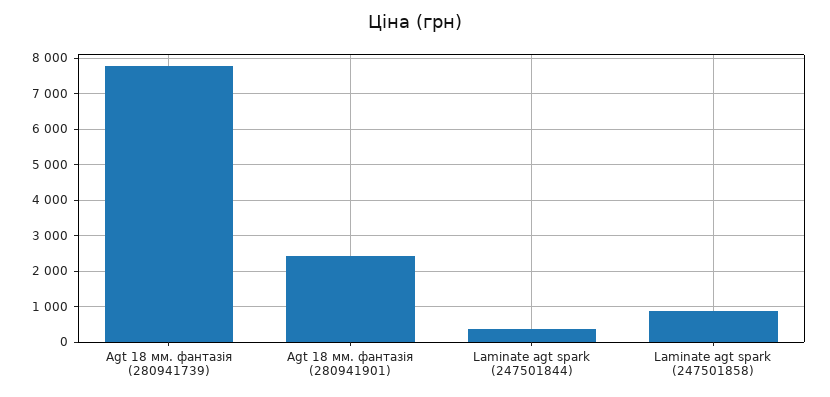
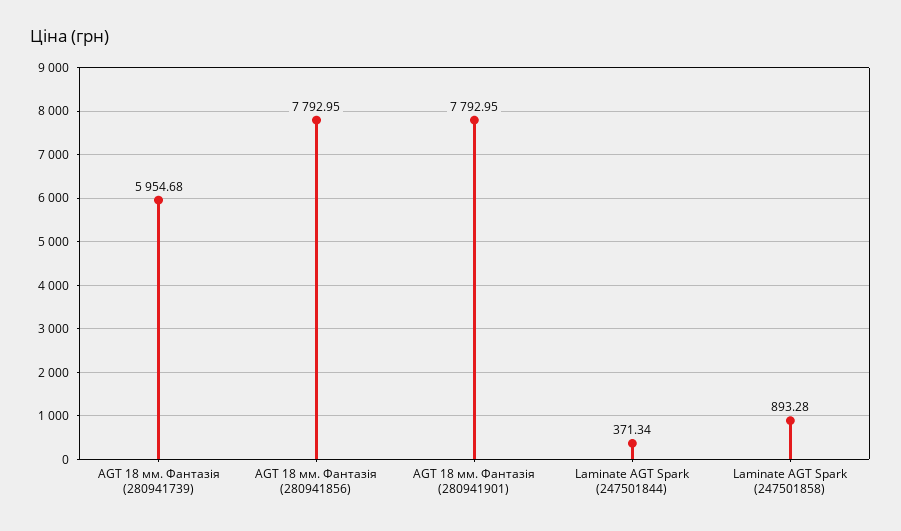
Agt 18 мм. фантазія (280941739): 7800 -> 5954.68
Agt 18 мм. фантазія (280941901): 2400 -> 7792.95
AGT 18 мм. Фантазія (280941856): none -> 7792.95

